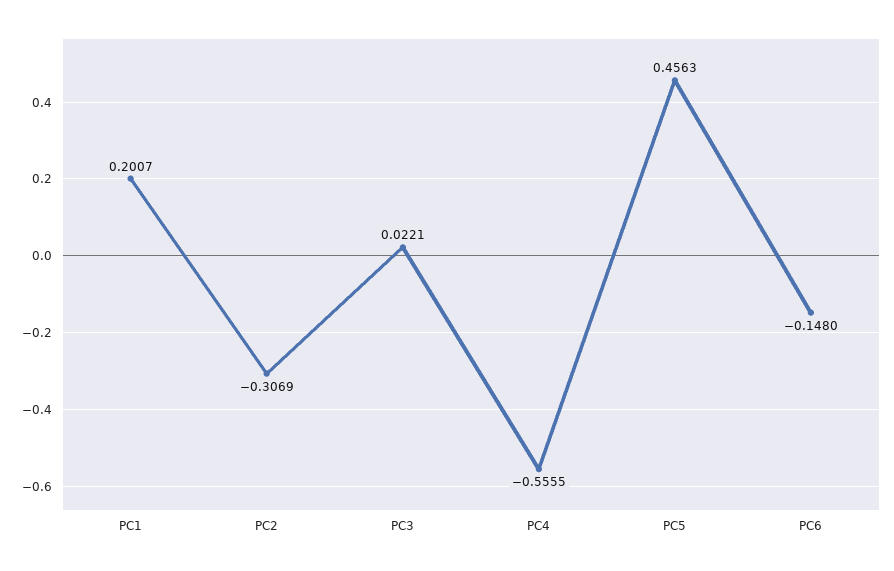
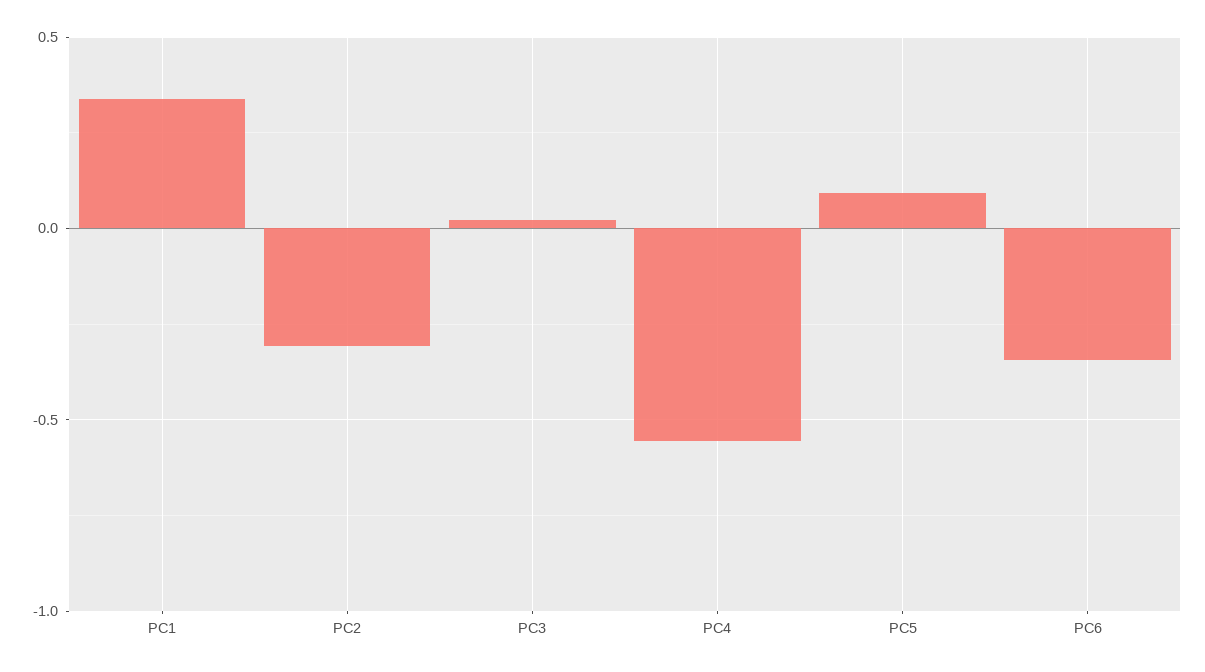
PC1: 0.2007 -> 0.35
PC5: 0.4563 -> 0.1
PC6: -0.148 -> -0.35

